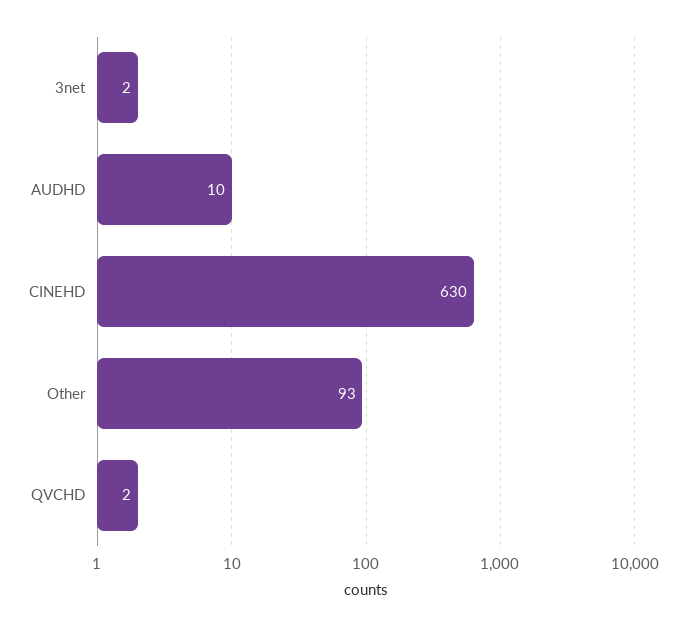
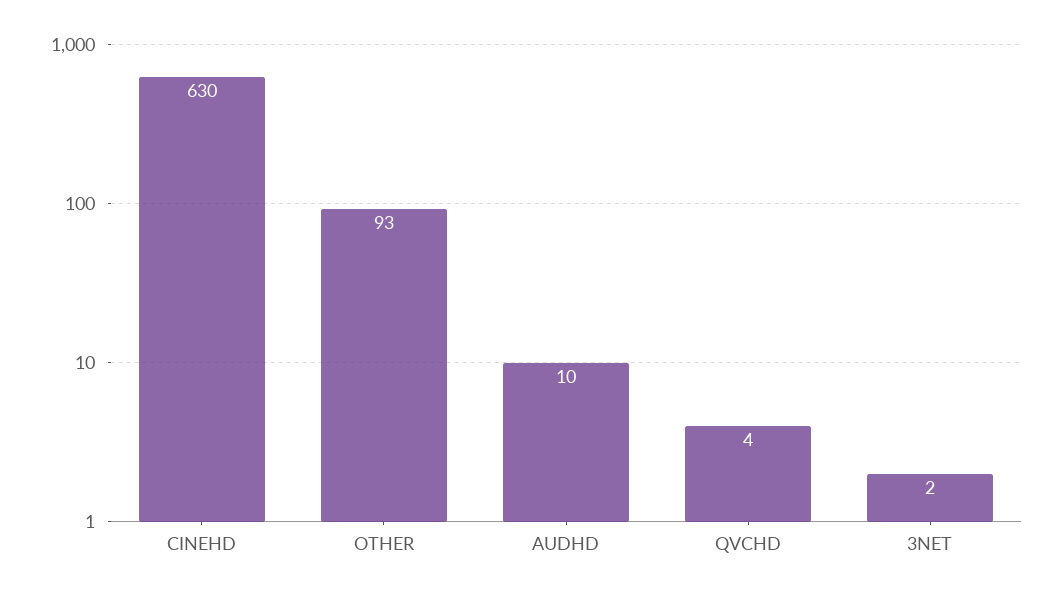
QVCHD: 2 -> 4

